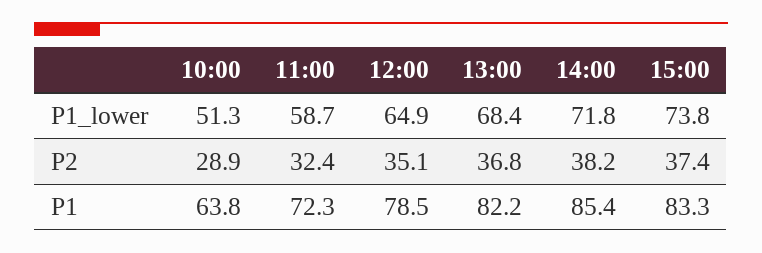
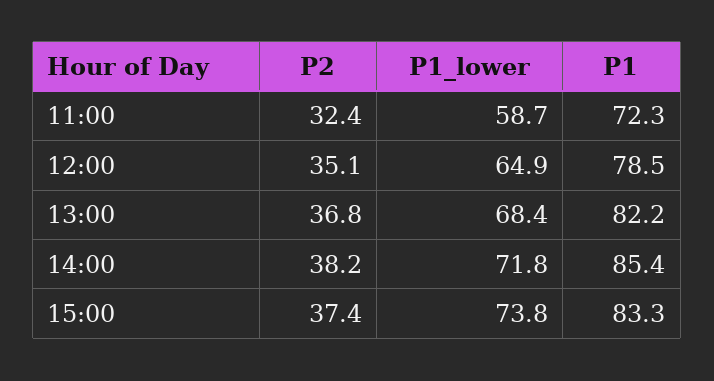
10:00, P1_lower: 51.3 -> none
10:00, P2: 28.9 -> none
10:00, P1: 63.8 -> none

